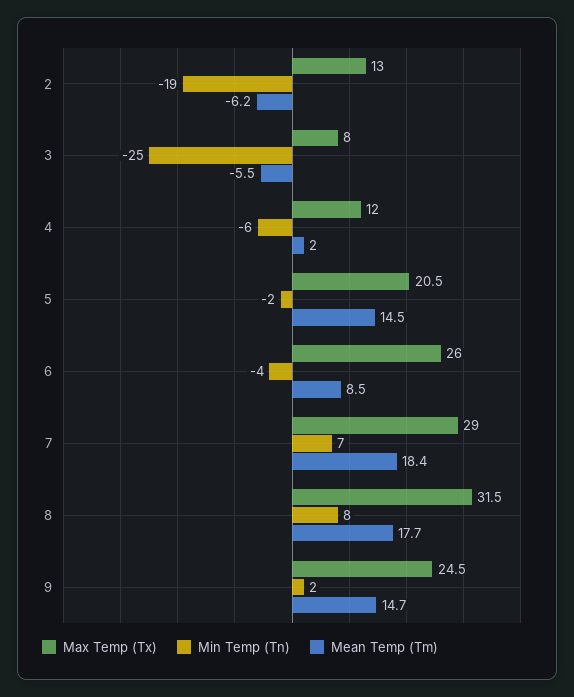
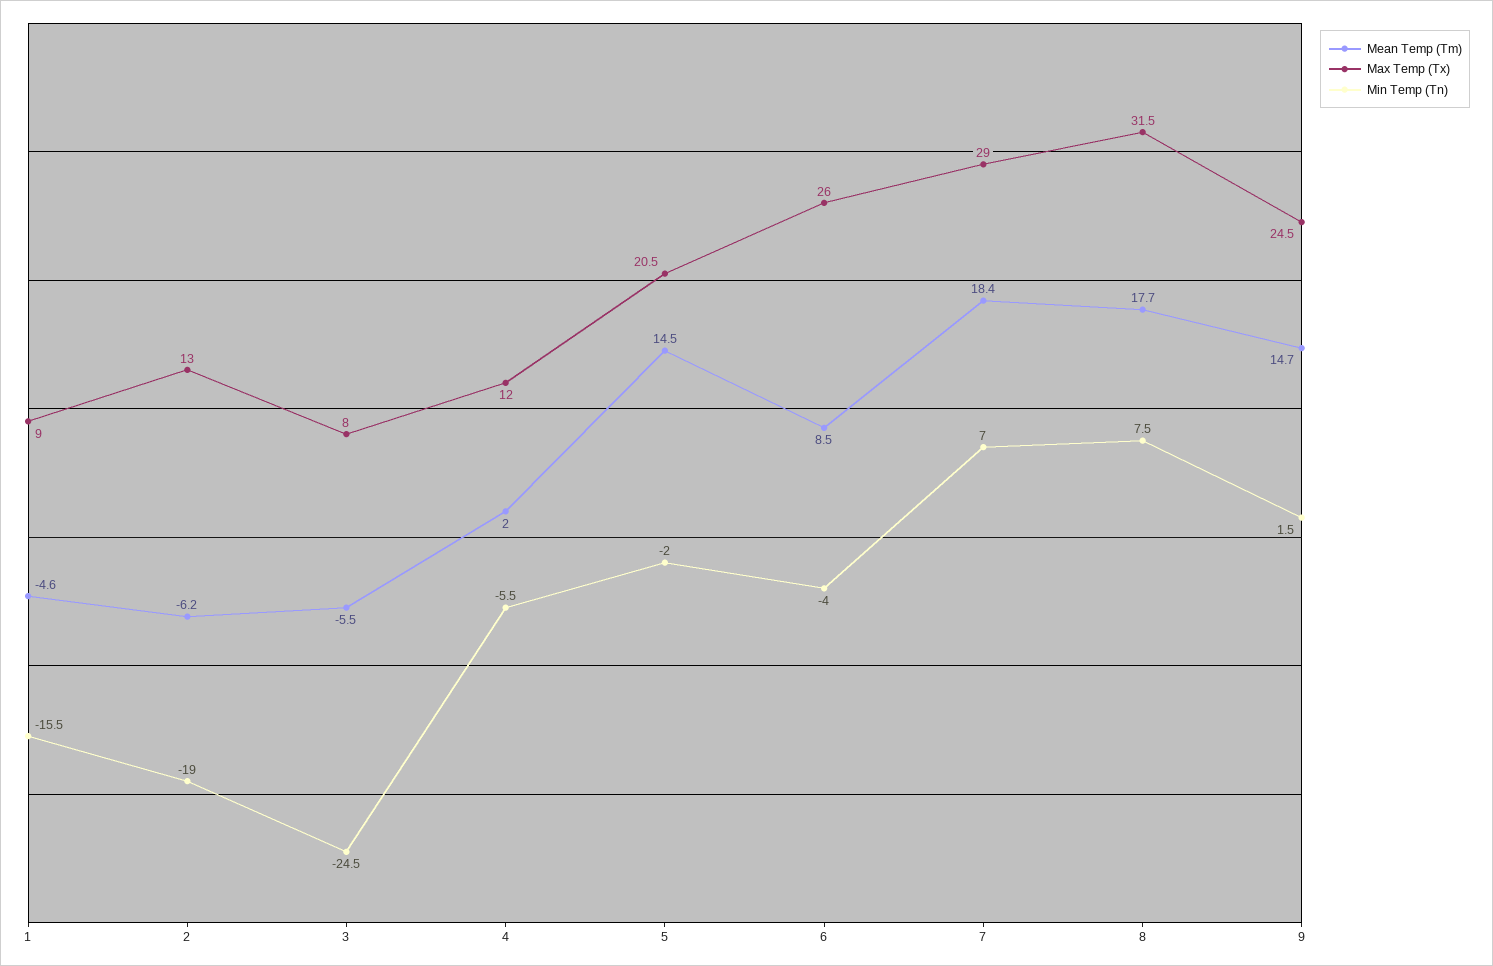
Mean Temp (Tm), 1: none -> -4.6
Max Temp (Tx), 1: none -> 9
Min Temp (Tn), 1: none -> -15.5

